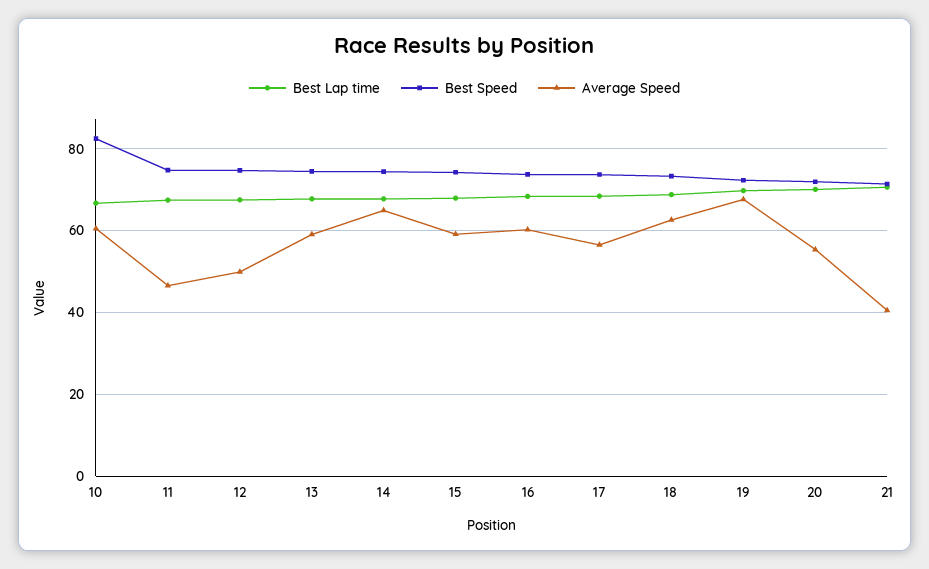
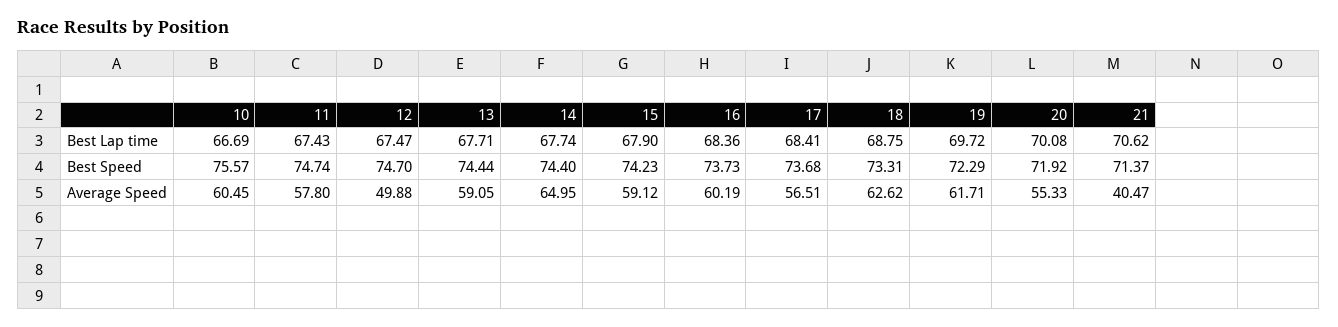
Best Speed, 10: 82 -> 75.57
Average Speed, 11: 46 -> 57.8
Average Speed, 19: 68 -> 61.71

